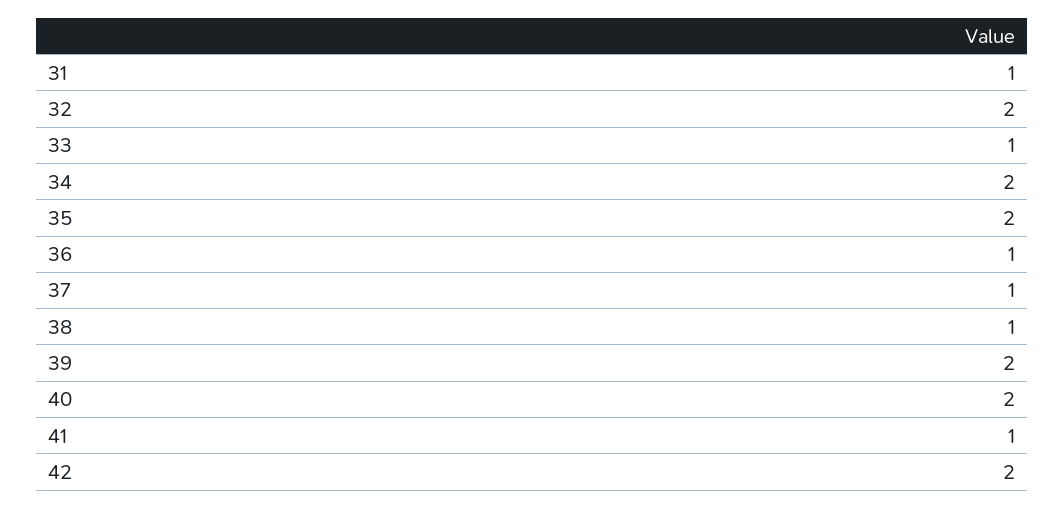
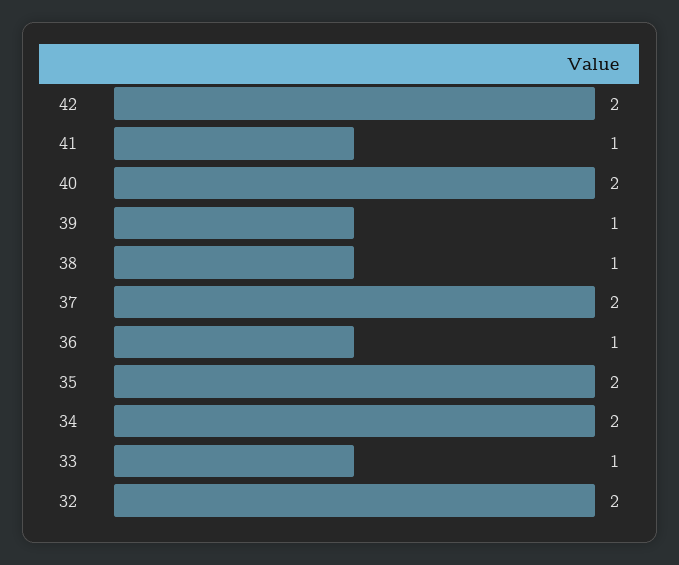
31: 1 -> none
37: 1 -> 2
39: 2 -> 1

